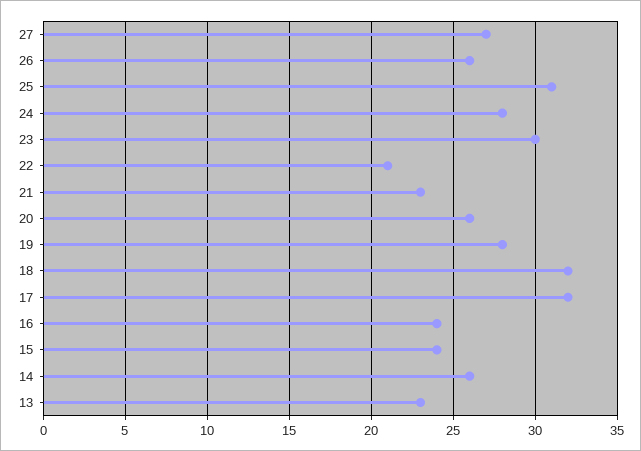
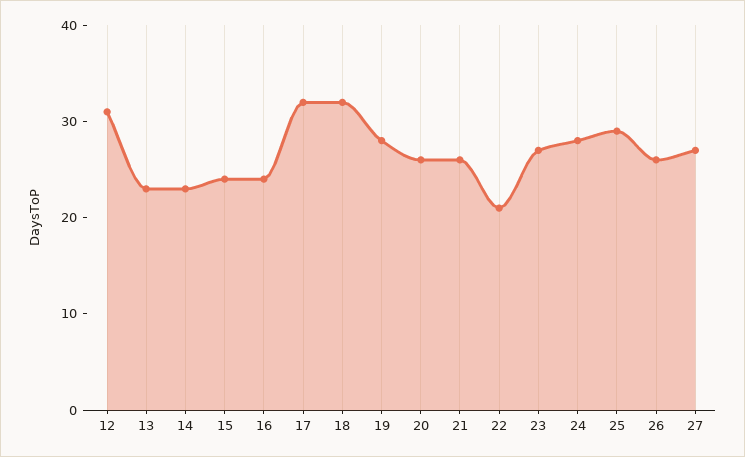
25: 31 -> 29
23: 30 -> 27
21: 23 -> 26
14: 26 -> 23
12: none -> 31

